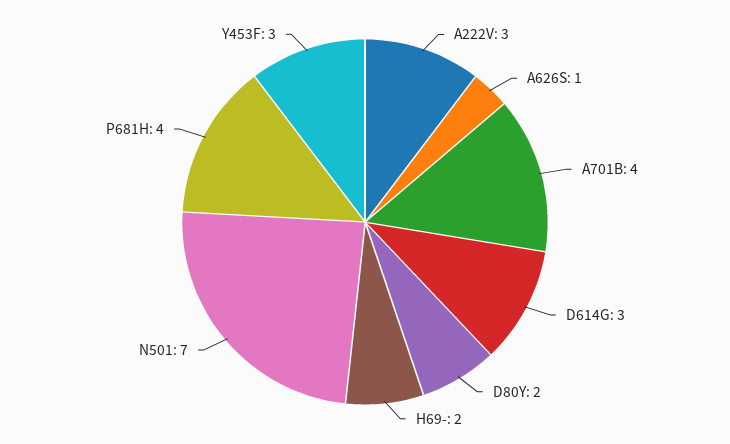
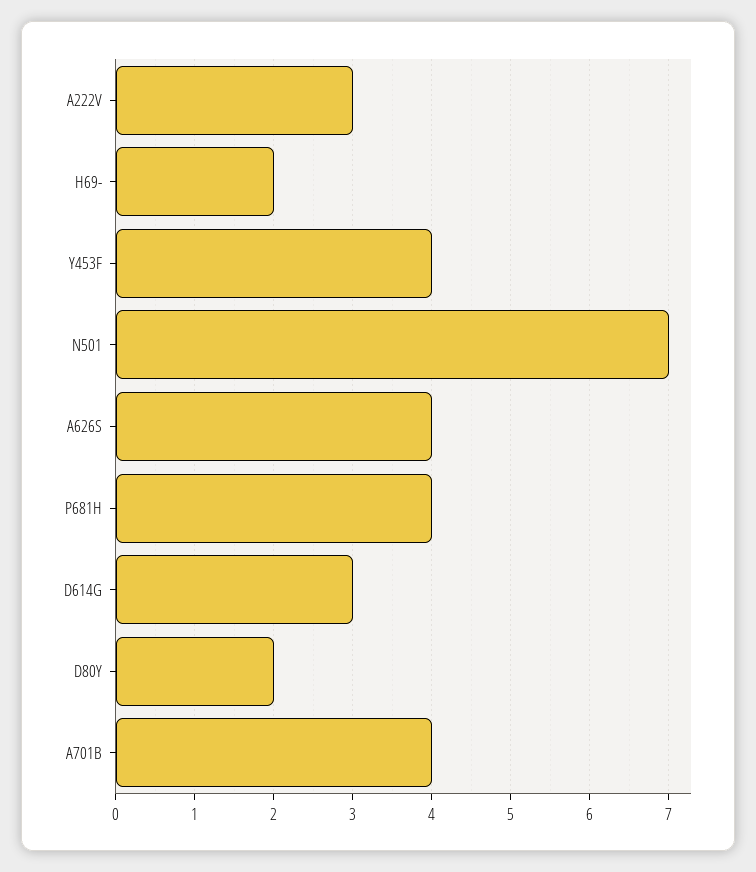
A626S: 1 -> 4
Y453F: 3 -> 4

